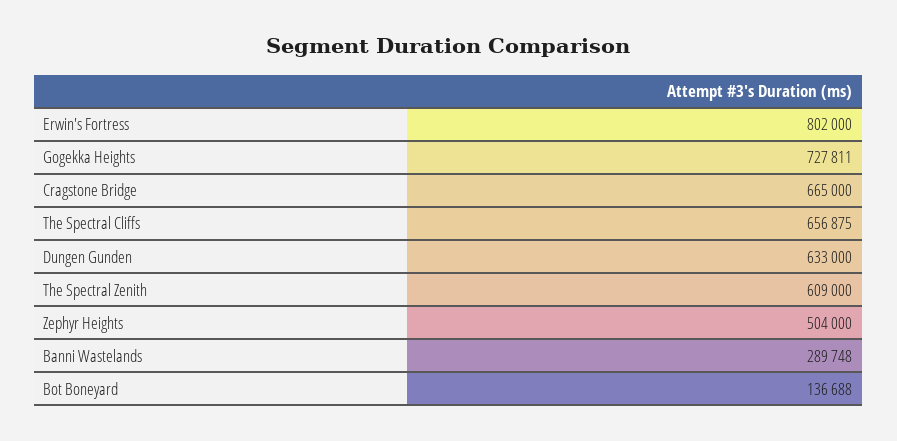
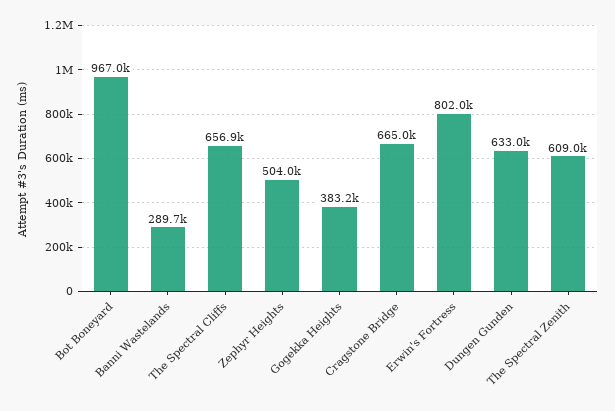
Gogekka Heights: 727811 -> 383200
Bot Boneyard: 136688 -> 967000

